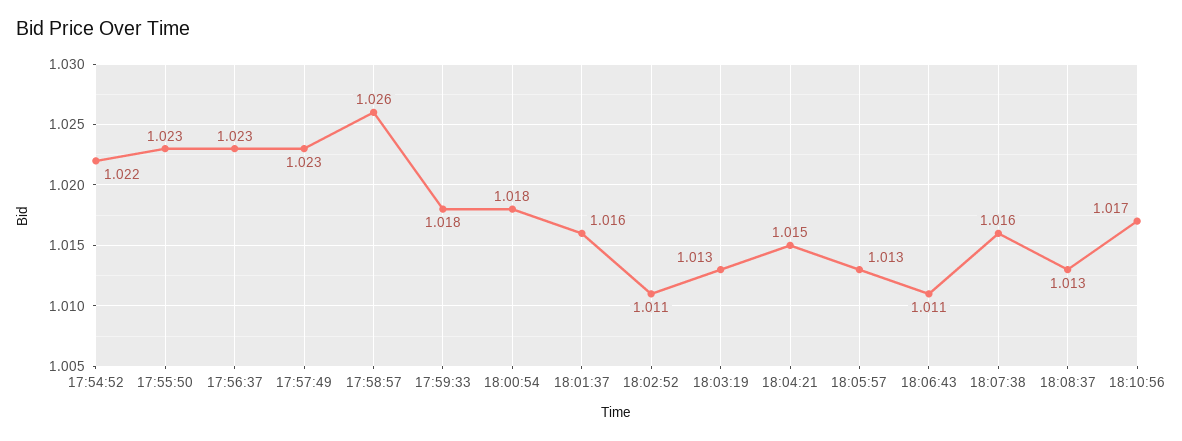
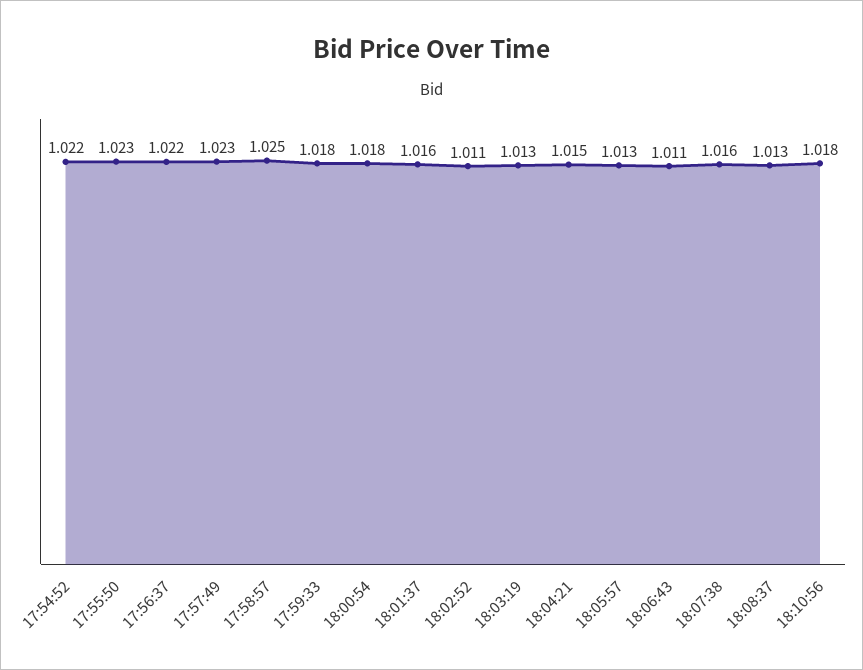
17:56:37: 1.023 -> 1.022
17:58:57: 1.026 -> 1.025
18:10:56: 1.017 -> 1.018

